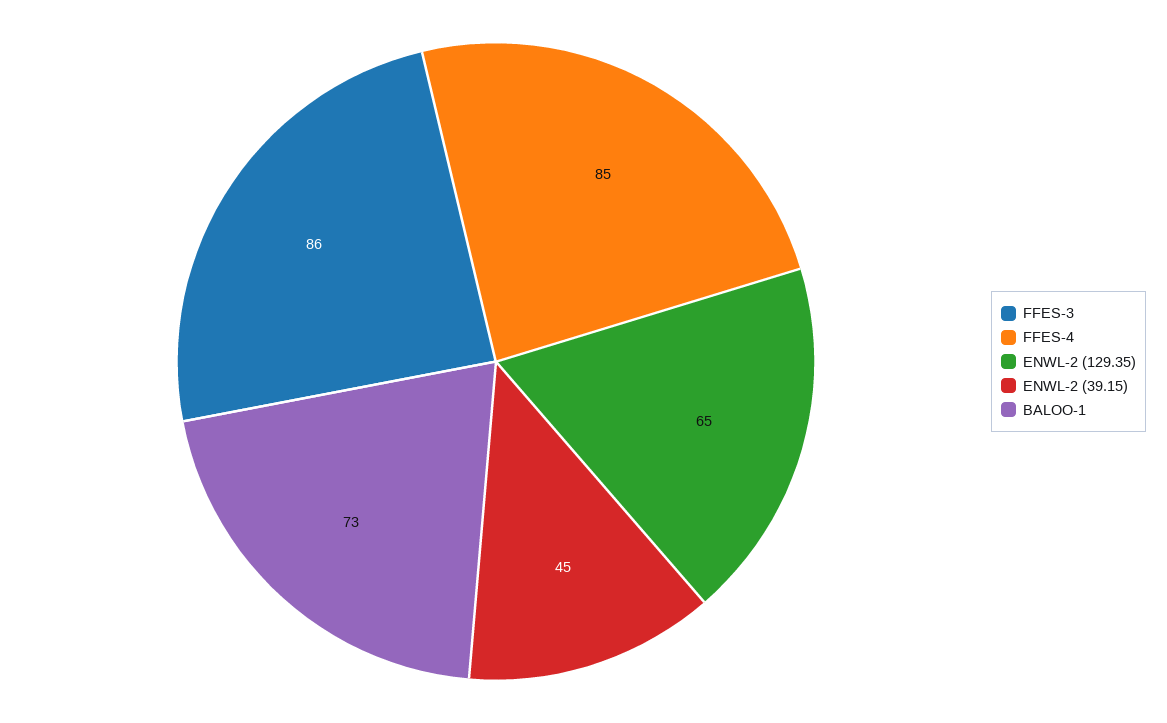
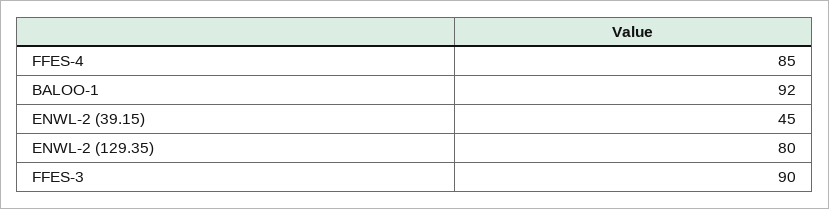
FFES-3: 86 -> 90
ENWL-2 (129.35): 65 -> 80
BALOO-1: 73 -> 92

